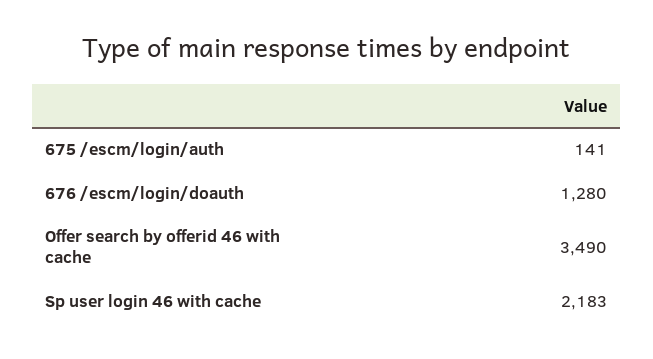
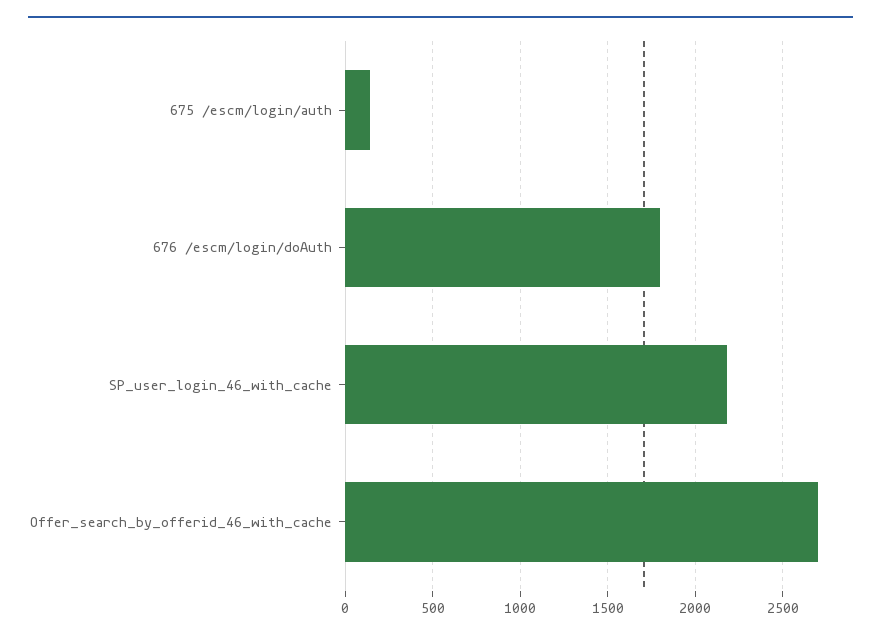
676 /escm/login/doauth: 1280 -> 1800
Offer search by offerid 46 with cache: 3490 -> 2700

